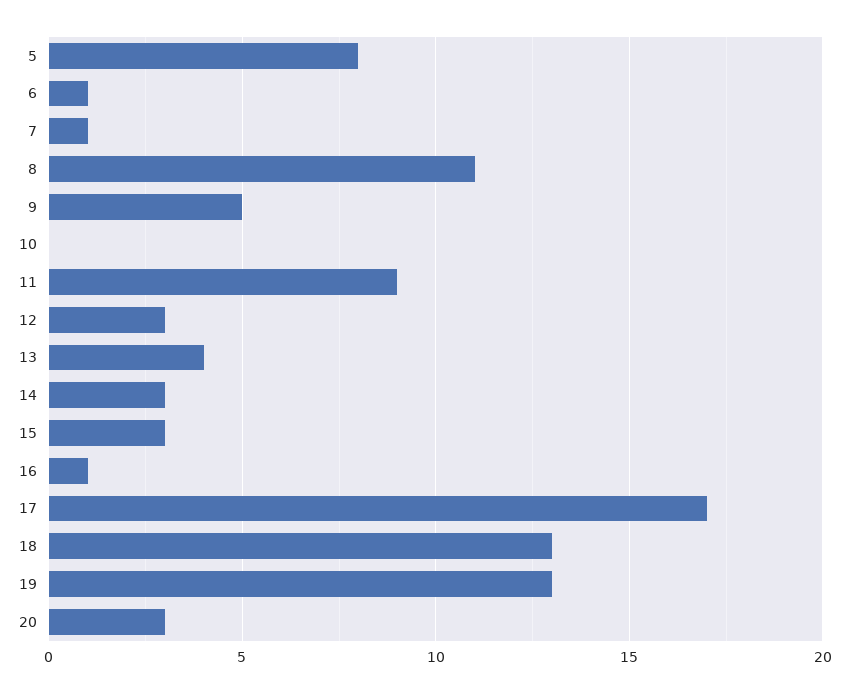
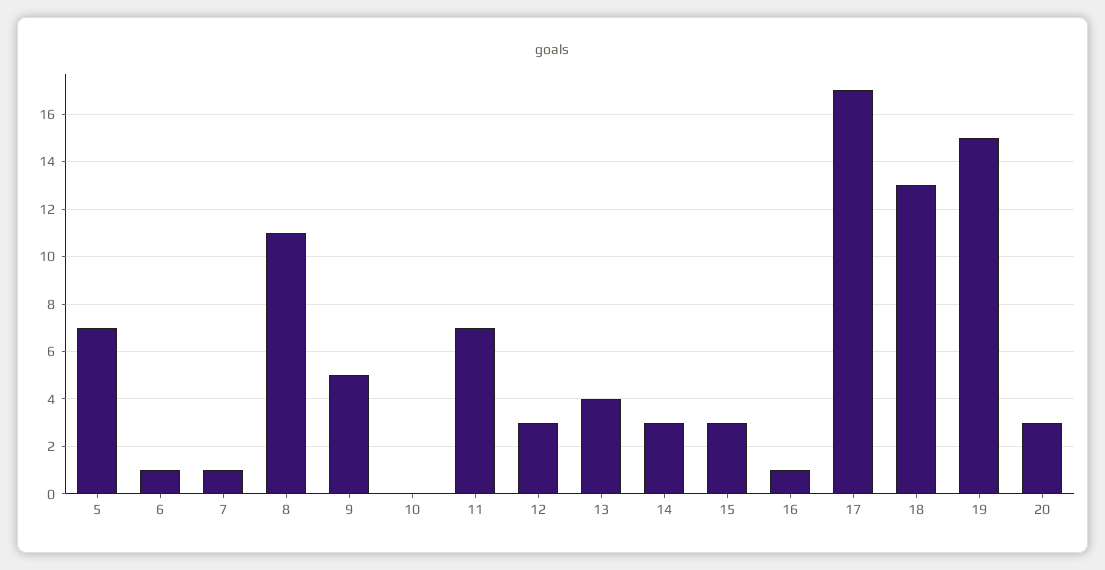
5: 8 -> 7
11: 9 -> 7
19: 13 -> 15

